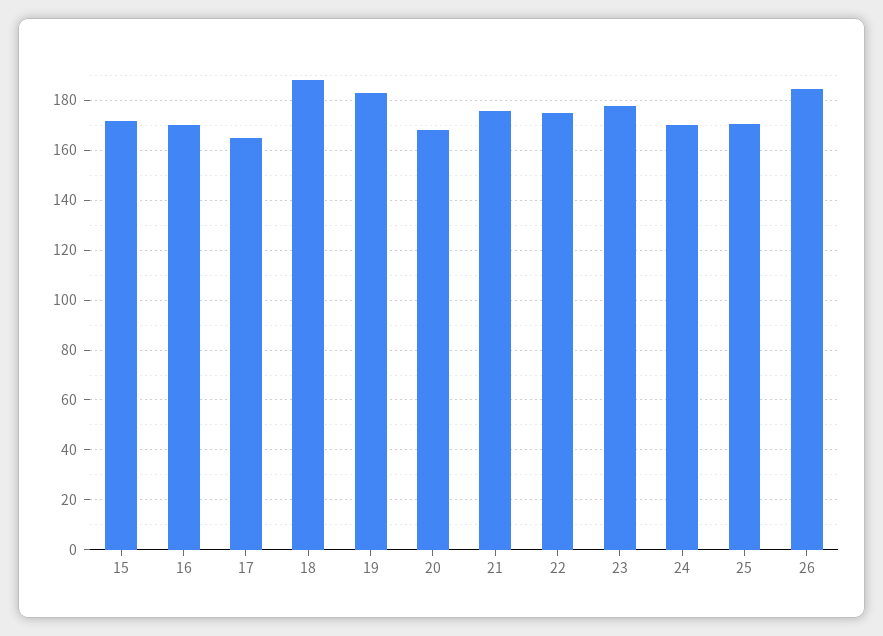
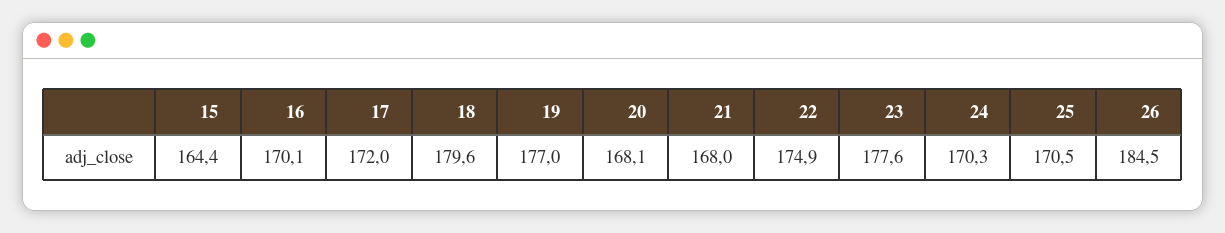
15: 172.5 -> 164.4
17: 165 -> 172
18: 187.5 -> 179.6
19: 182.5 -> 177
21: 175 -> 168

